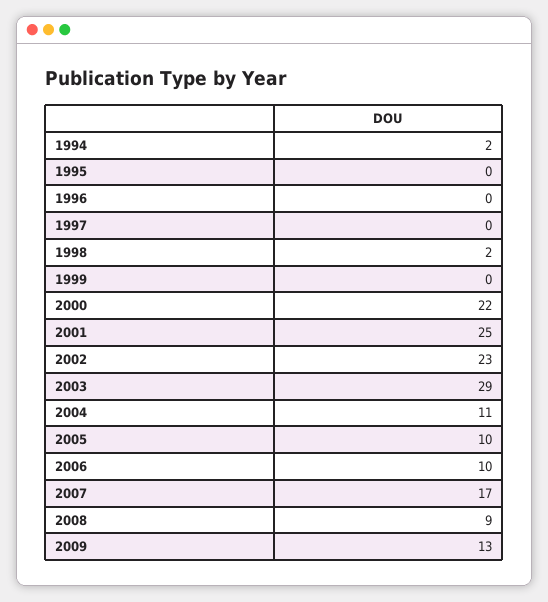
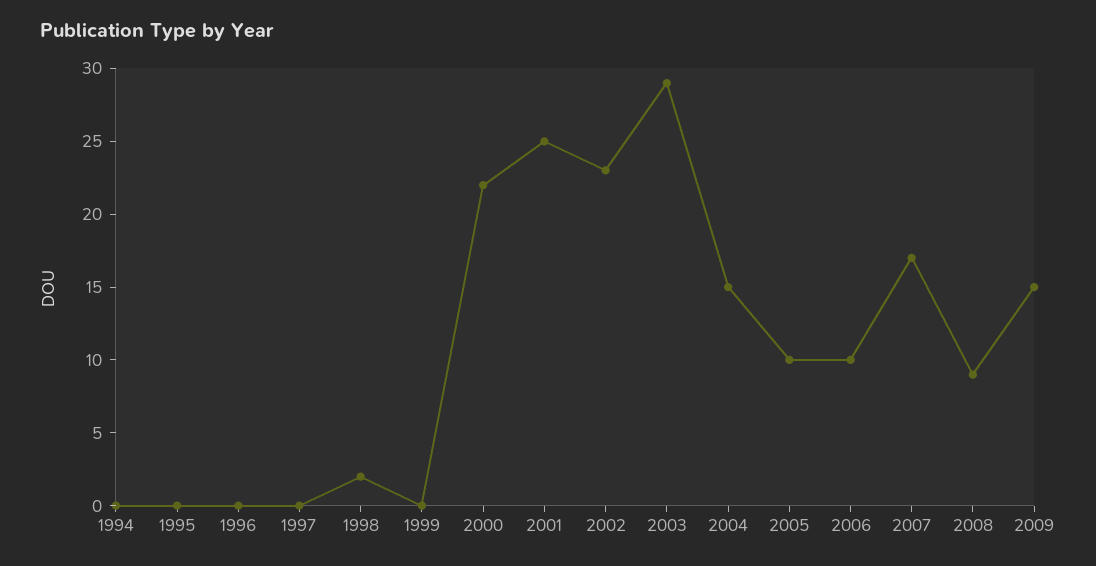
1994: 2 -> 0
2004: 11 -> 15
2009: 13 -> 15

